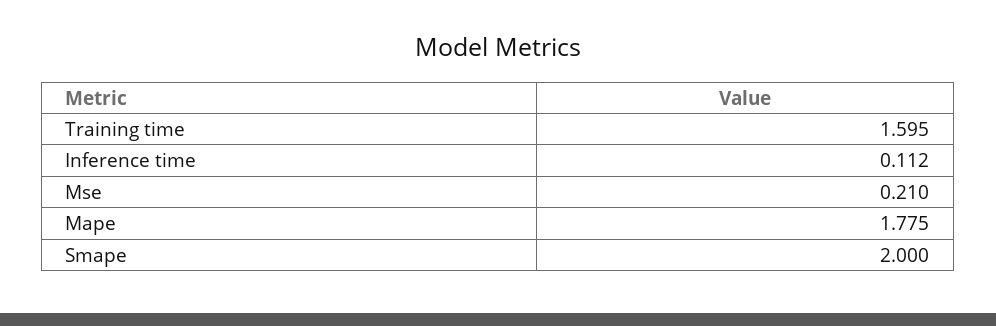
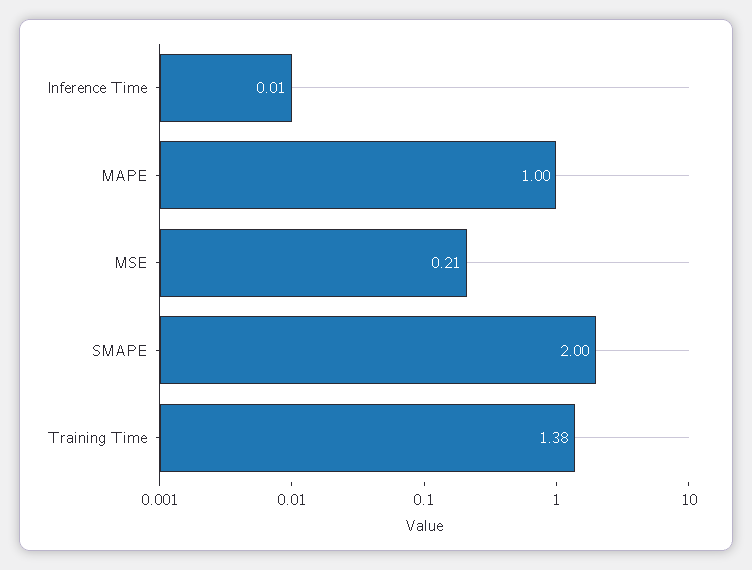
Training time: 1.595 -> 1.38
Inference time: 0.112 -> 0.01
Mape: 1.775 -> 1

